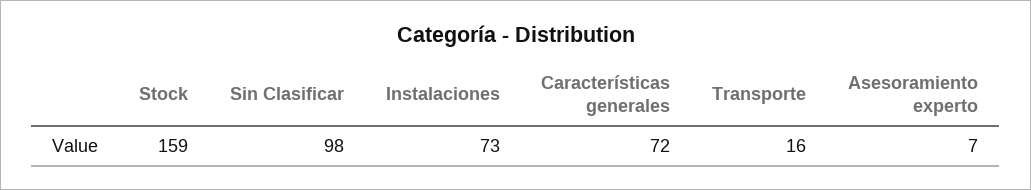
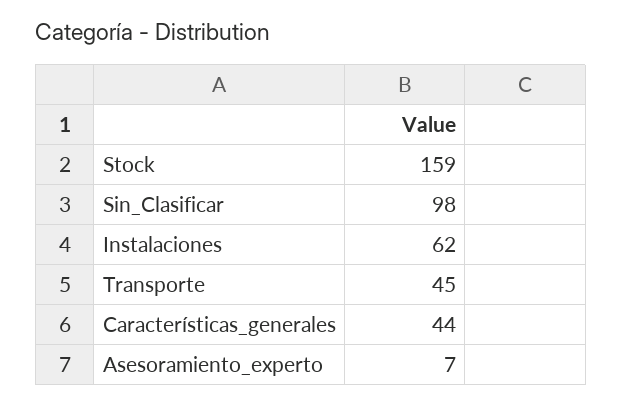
Instalaciones: 73 -> 62
Características generales: 72 -> 44
Transporte: 16 -> 45

